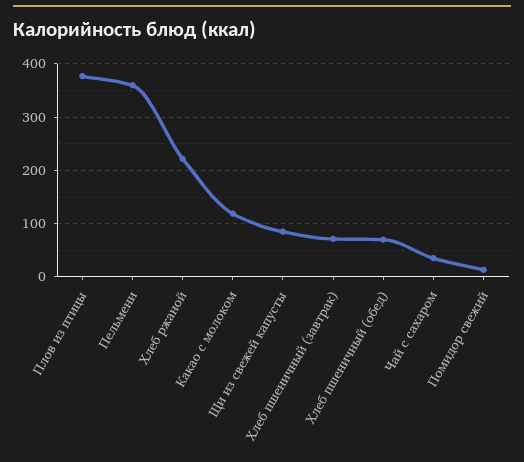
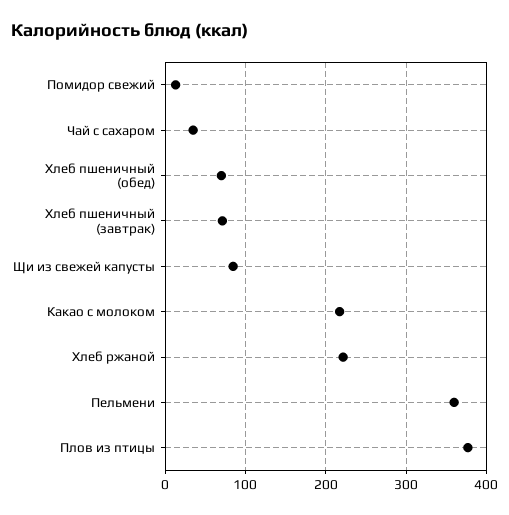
Какао с молоком: 120 -> 220

